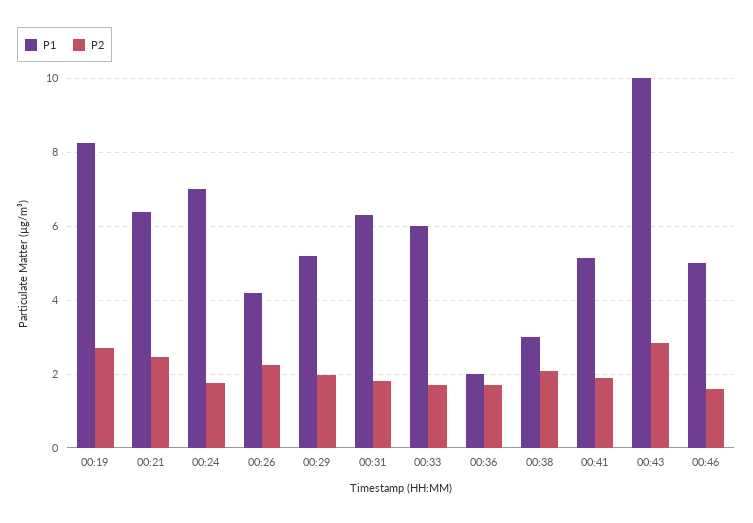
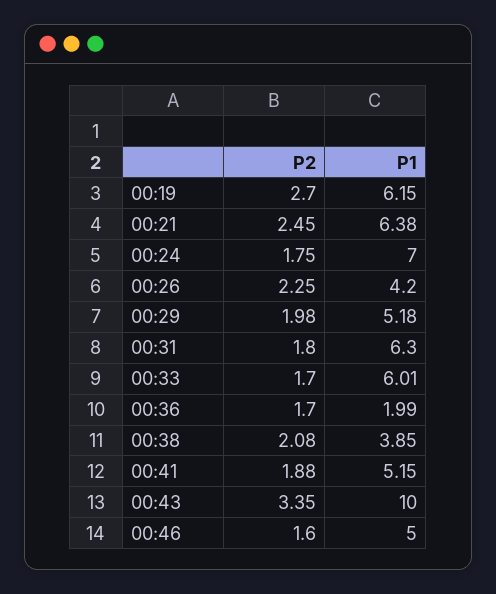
P1, 00:19: 8.2 -> 6.15
P1, 00:38: 3 -> 3.85
P2, 00:43: 2.8 -> 3.35

